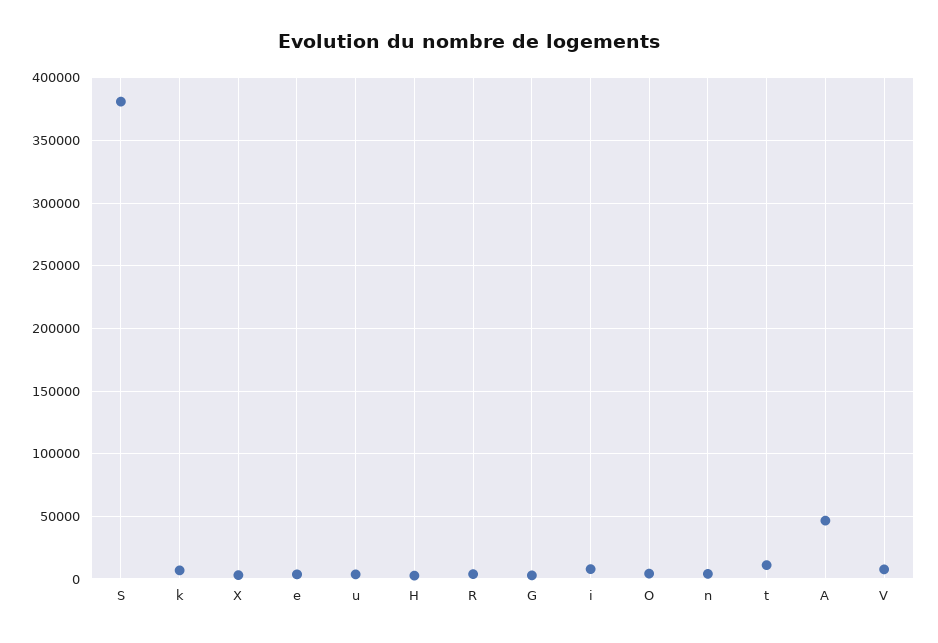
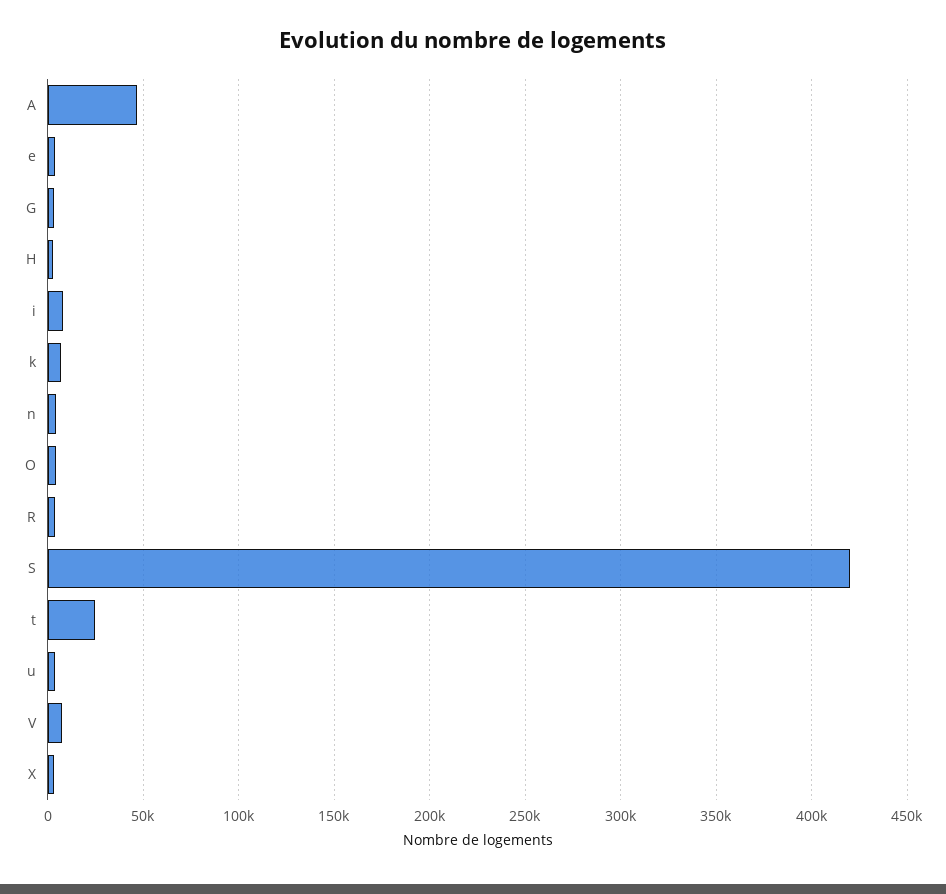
S: 380000 -> 420000
t: 10000 -> 25000

